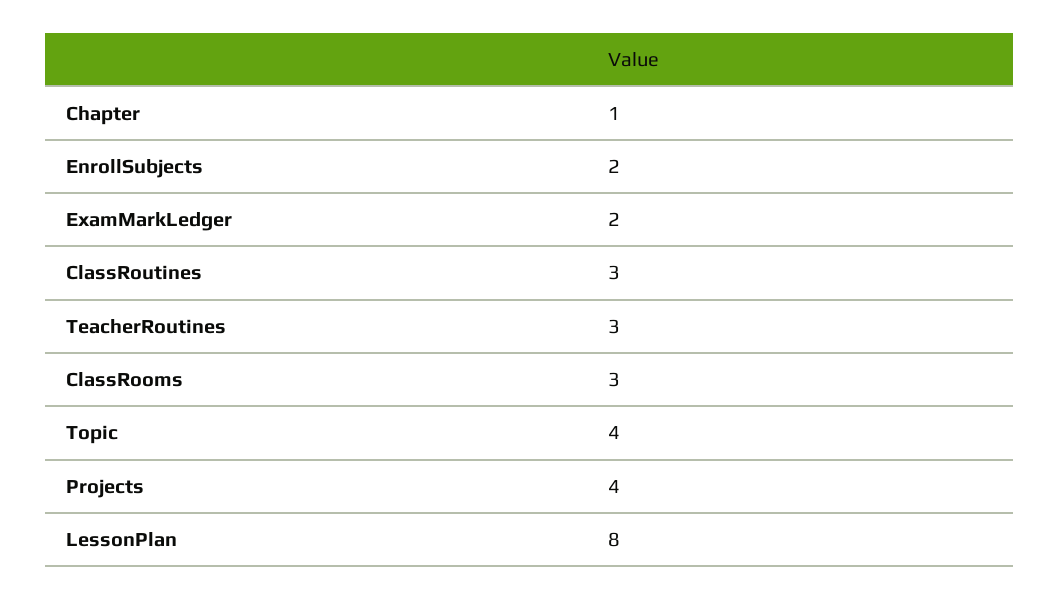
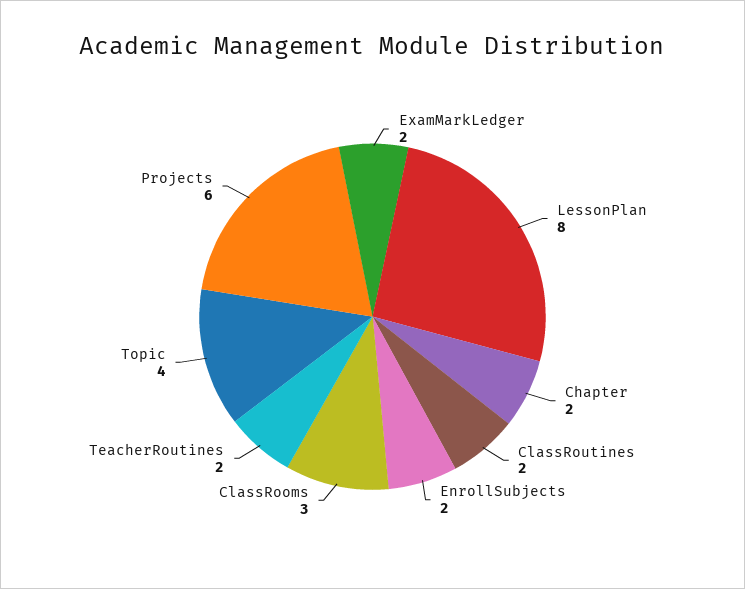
Chapter: 1 -> 2
ClassRoutines: 3 -> 2
TeacherRoutines: 3 -> 2
Projects: 4 -> 6

